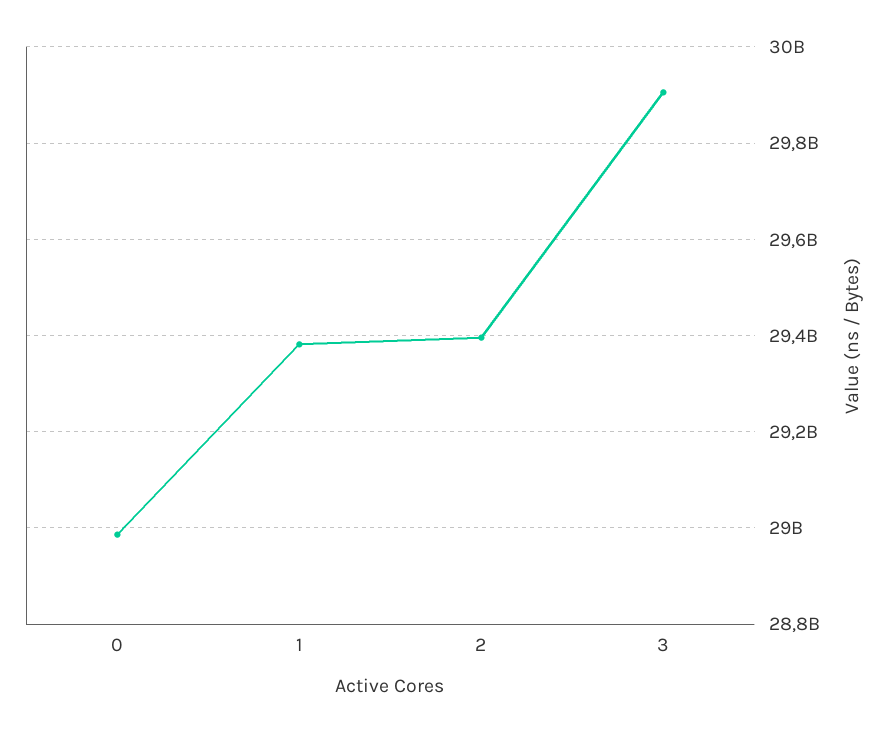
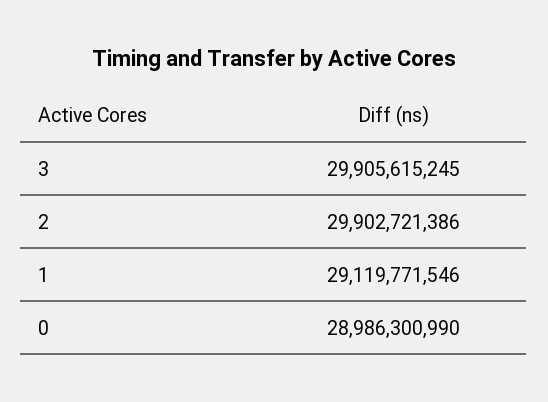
1: 29380000000 -> 29119771546
2: 29400000000 -> 29902721386

